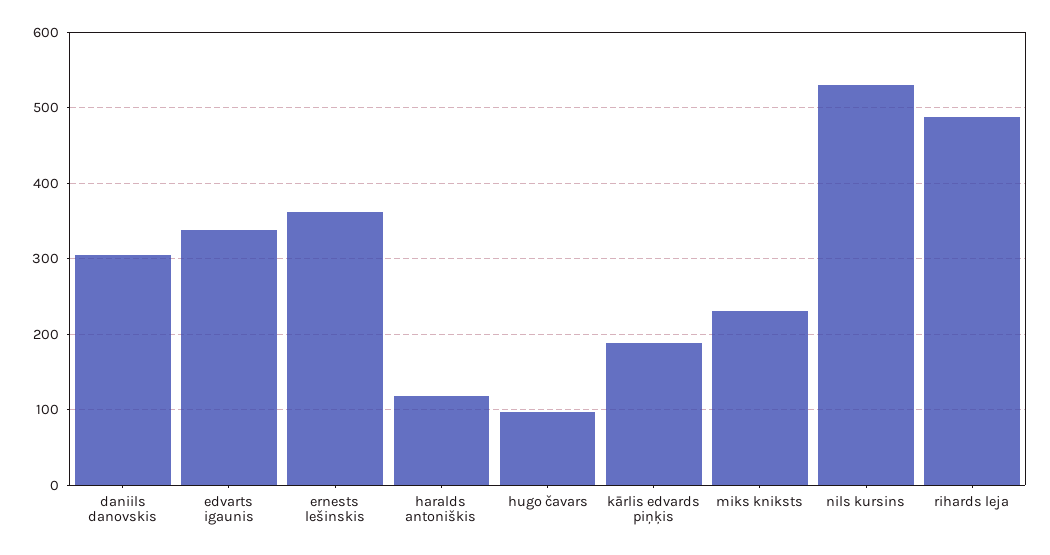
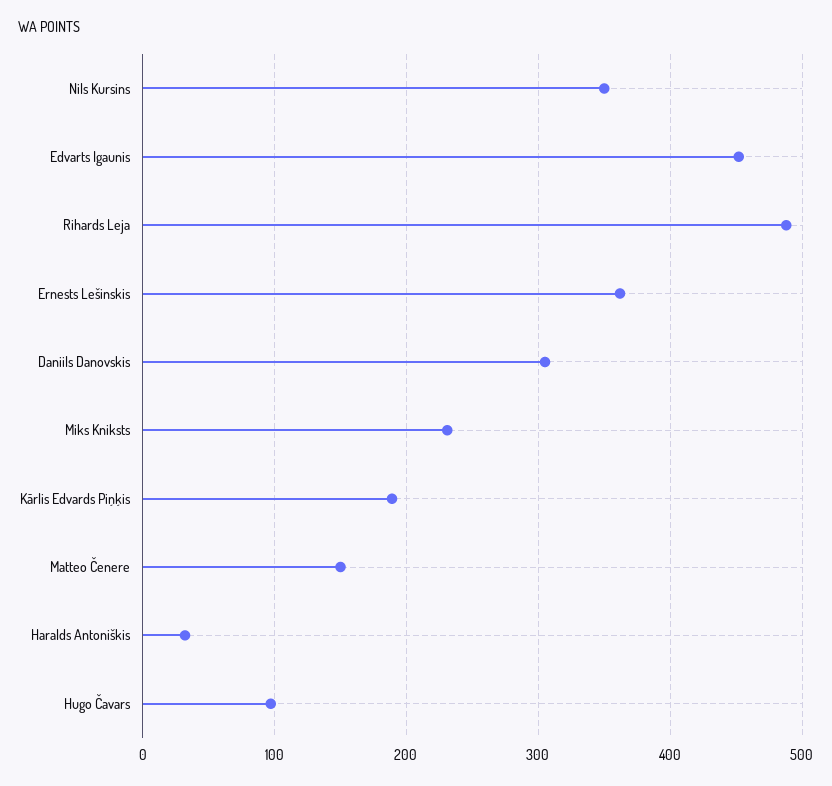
edvarts igaunis: 340 -> 450
haralds antoniškis: 120 -> 30
nils kursins: 530 -> 350
Matteo Čenere: none -> 150

